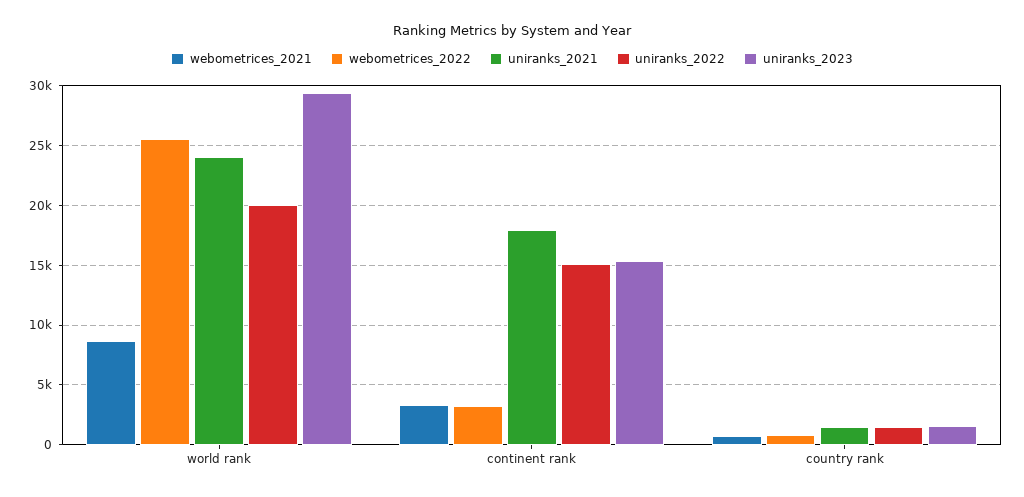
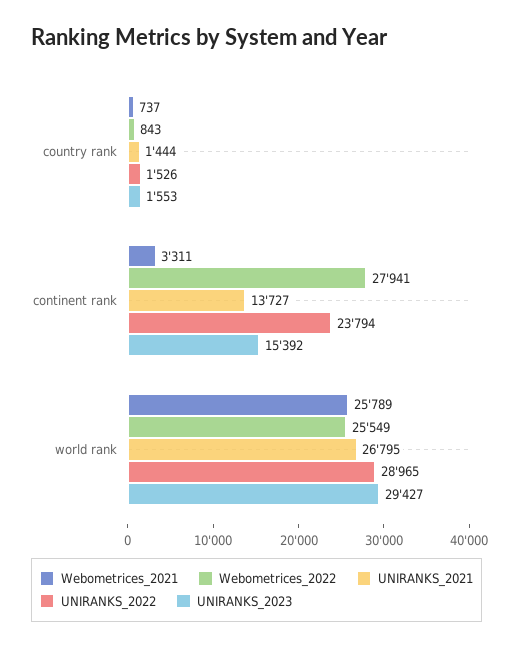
webometrices_2021, world rank: 9000 -> 25789
uniranks_2021, world rank: 24000 -> 26795
uniranks_2022, world rank: 20000 -> 28965
webometrices_2022, continent rank: 3000 -> 27941
uniranks_2021, continent rank: 18000 -> 13727
uniranks_2022, continent rank: 15000 -> 23794

